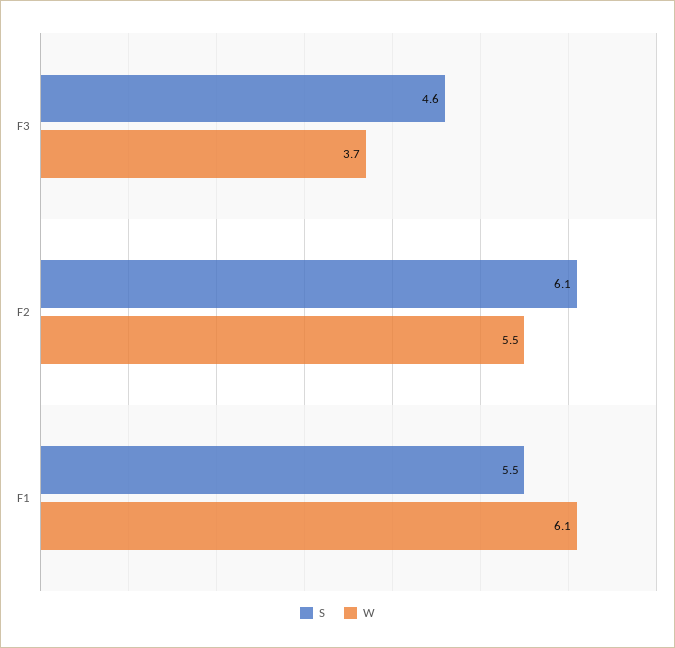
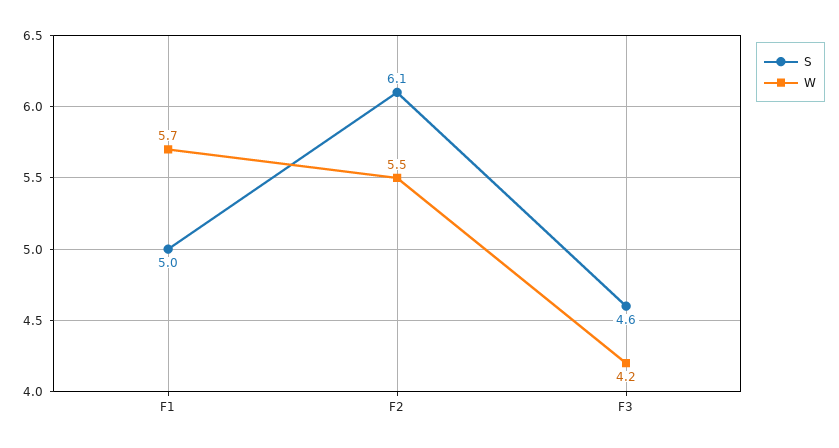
W, F3: 3.7 -> 4.2
S, F1: 5.5 -> 5
W, F1: 6.1 -> 5.7

